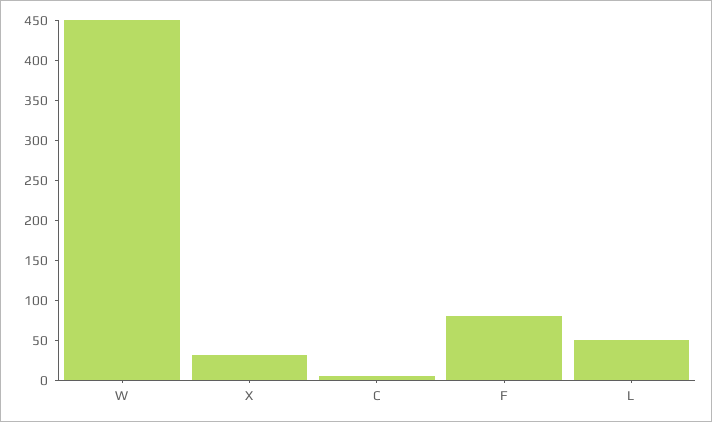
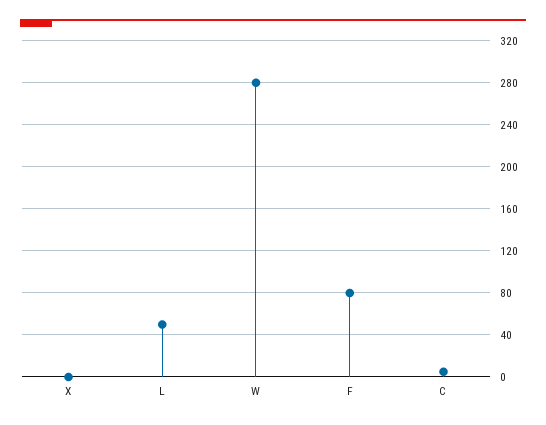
W: 450 -> 280
X: 30 -> 0

